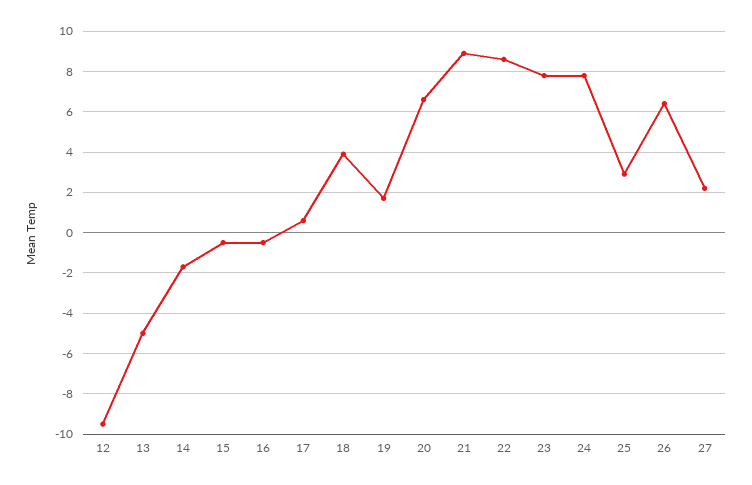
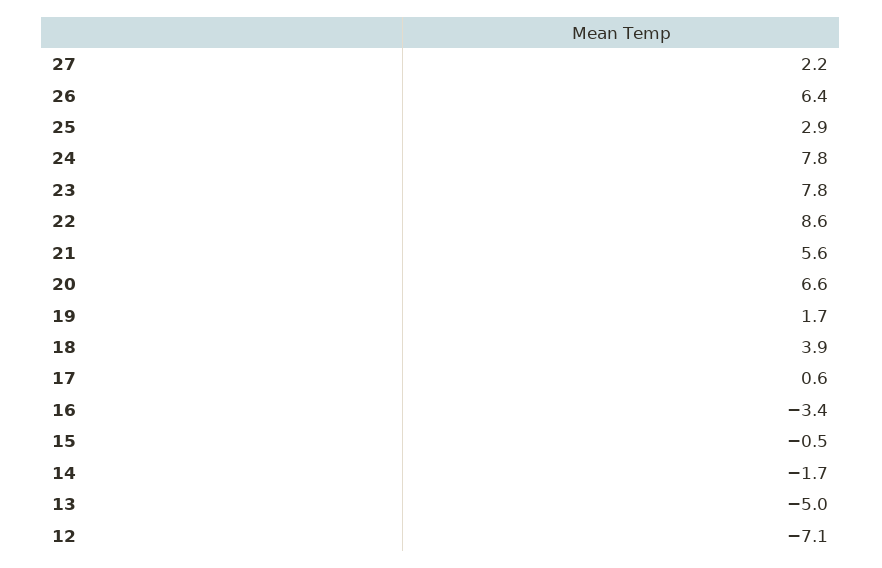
12: -9.5 -> -7.1
16: -0.5 -> -3.4
21: 9 -> 5.6

